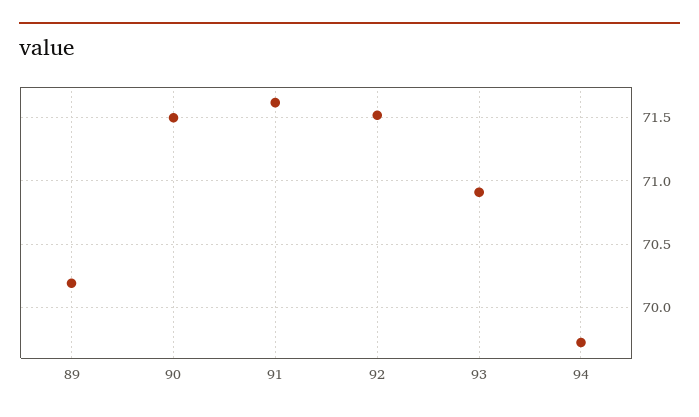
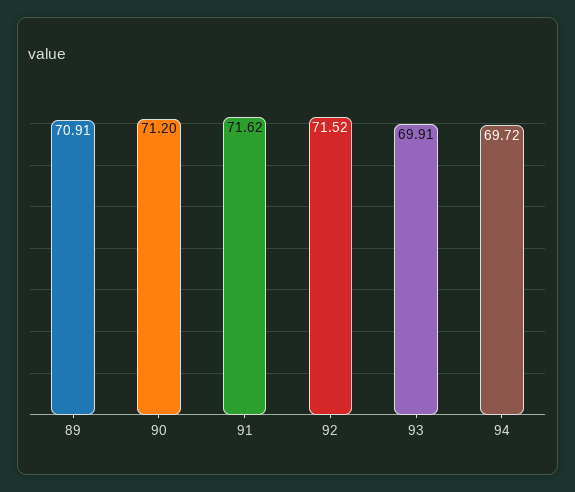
89: 70.2 -> 70.91
90: 71.5 -> 71.2
93: 70.9 -> 69.91

